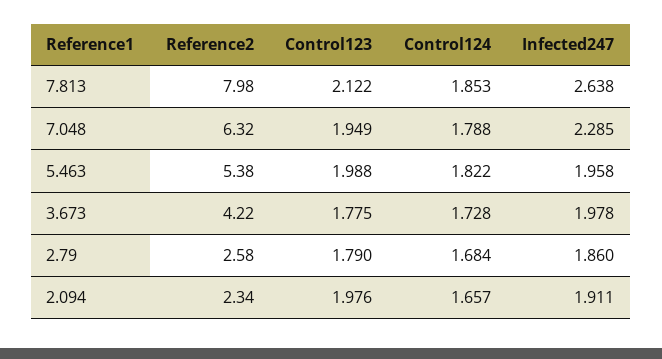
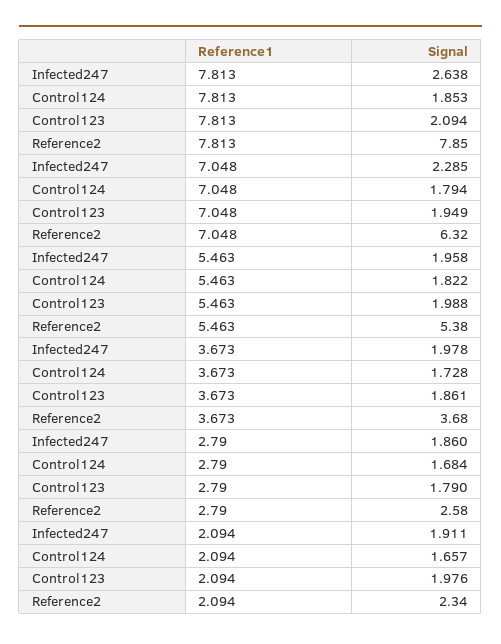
Reference2, 7.813: 7.98 -> 7.85
Control123, 7.813: 2.122 -> 2.094
Control124, 7.048: 1.788 -> 1.794
Reference2, 3.673: 4.22 -> 3.68
Control123, 3.673: 1.775 -> 1.861

